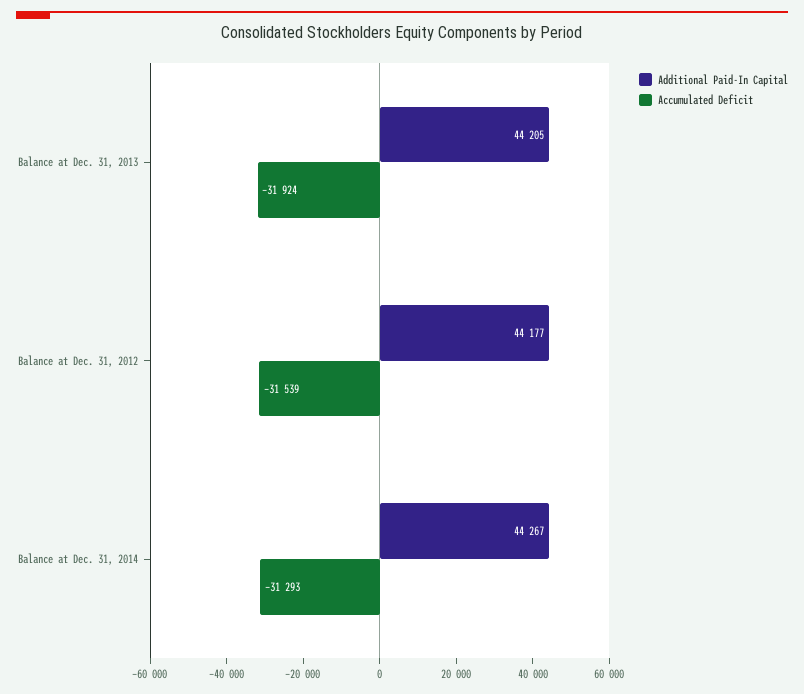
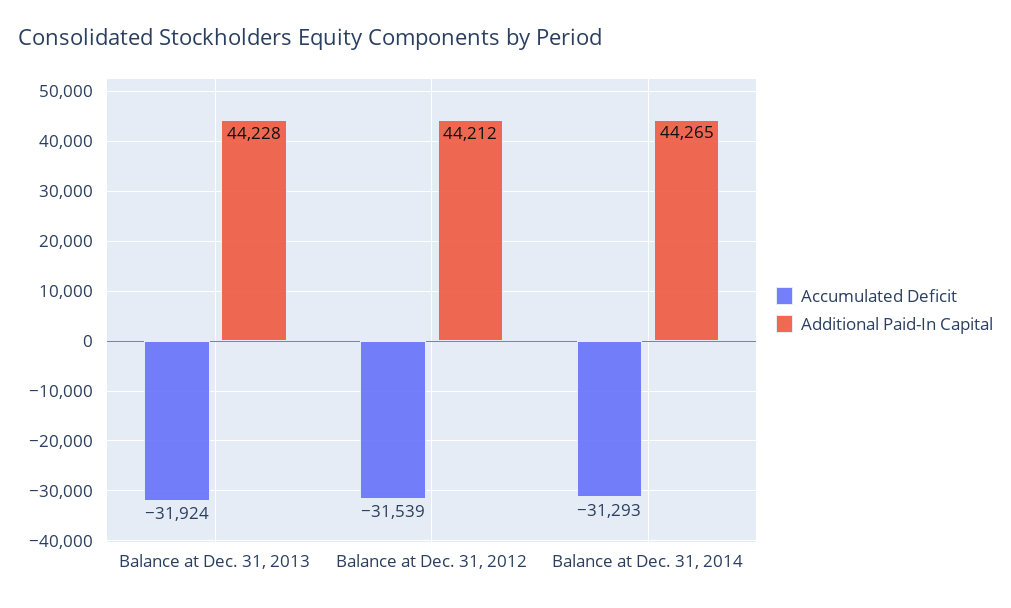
Additional Paid-In Capital, Balance at Dec. 31, 2013: 44205 -> 44228
Additional Paid-In Capital, Balance at Dec. 31, 2012: 44177 -> 44212
Additional Paid-In Capital, Balance at Dec. 31, 2014: 44267 -> 44265

